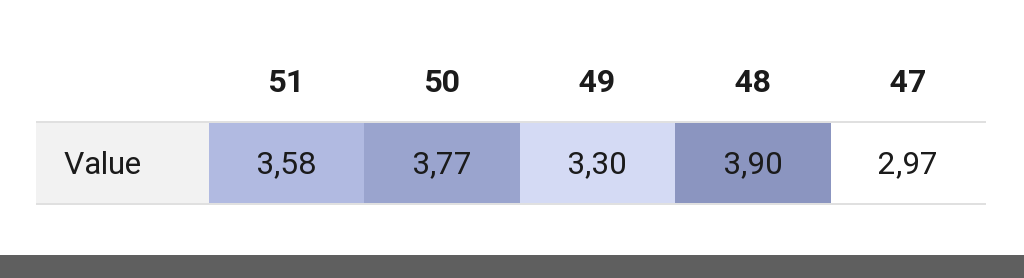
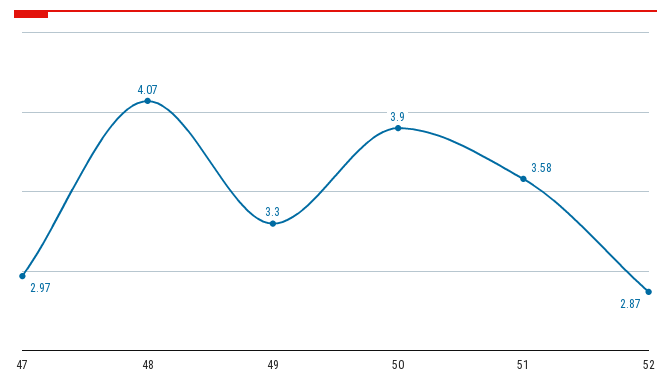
50: 3.77 -> 3.9
48: 3.9 -> 4.07
52: none -> 2.87

